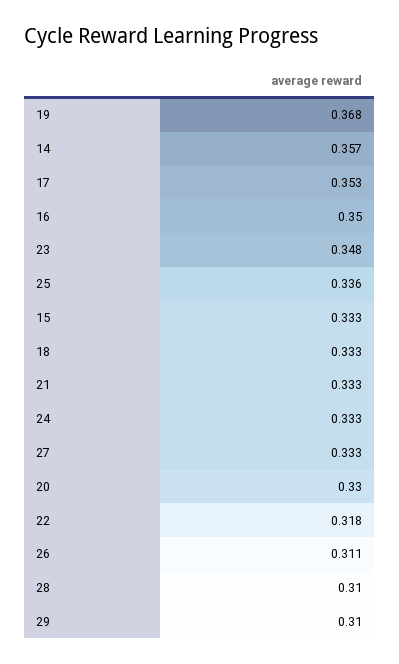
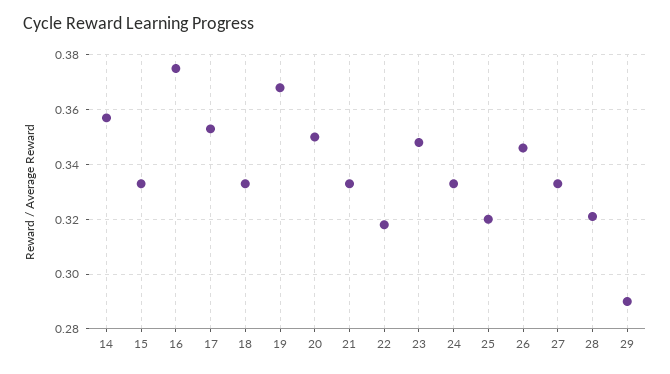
16: 0.35 -> 0.375
25: 0.336 -> 0.32
20: 0.33 -> 0.35
26: 0.311 -> 0.345
28: 0.31 -> 0.32
29: 0.31 -> 0.29

